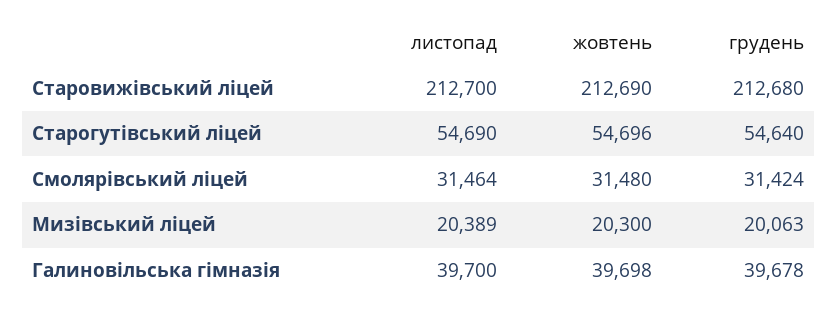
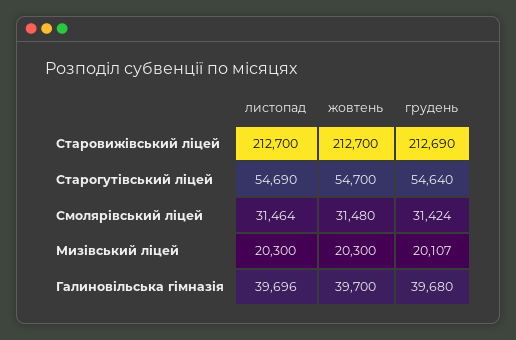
жовтень, Старовижівський ліцей: 212690 -> 212700
грудень, Старовижівський ліцей: 212680 -> 212690
жовтень, Старогутівський ліцей: 54696 -> 54700
листопад, Мизівський ліцей: 20389 -> 20300
грудень, Мизівський ліцей: 20063 -> 20107
листопад, Галиновільська гімназія: 39700 -> 39696
жовтень, Галиновільська гімназія: 39698 -> 39700
грудень, Галиновільська гімназія: 39678 -> 39680

